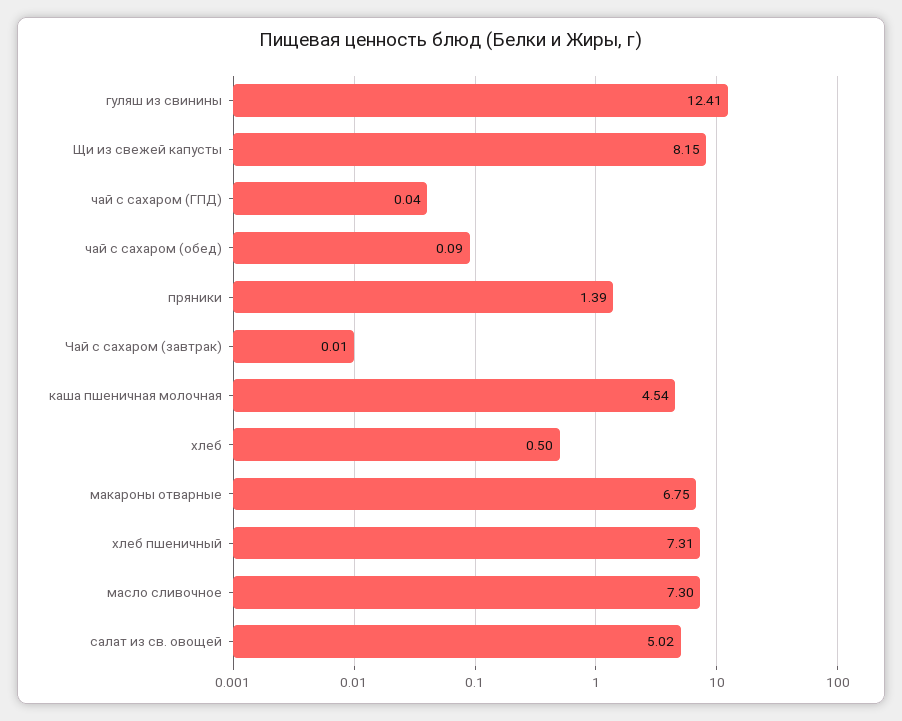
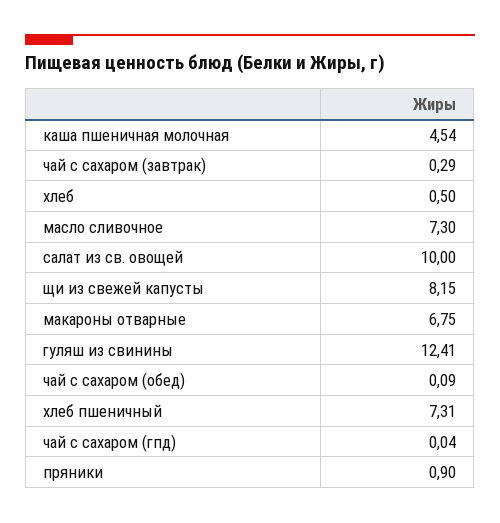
пряники: 1.39 -> 0.9
Чай с сахаром (завтрак): 0.01 -> 0.29
салат из св. овощей: 5.02 -> 10

